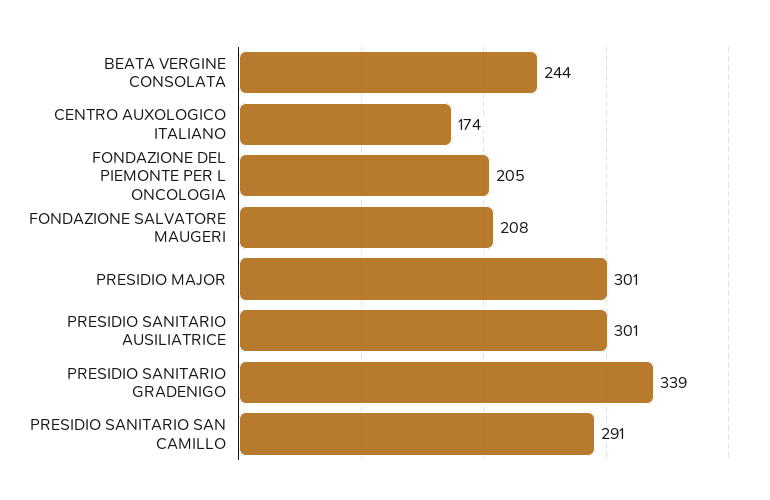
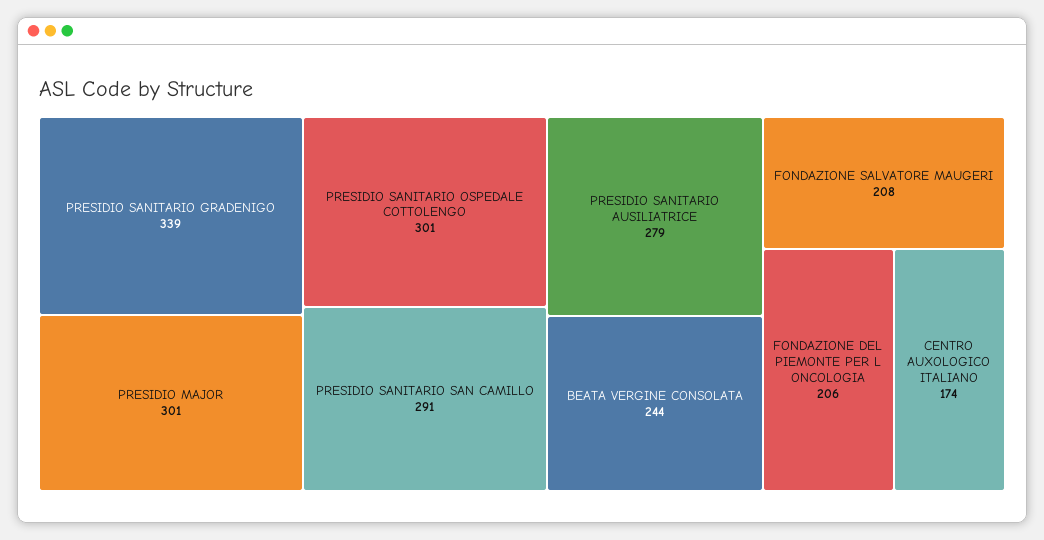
FONDAZIONE DEL PIEMONTE PER L ONCOLOGIA: 205 -> 206
PRESIDIO SANITARIO AUSILIATRICE: 301 -> 279
PRESIDIO SANITARIO OSPEDALE COTTOLENGO: none -> 301

